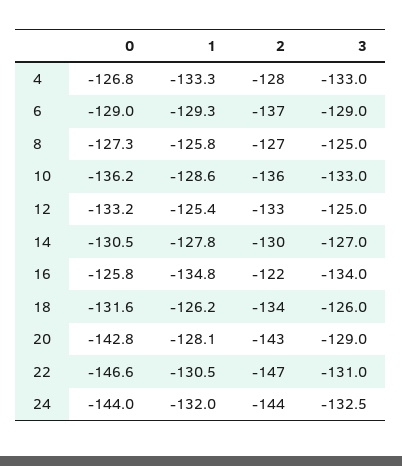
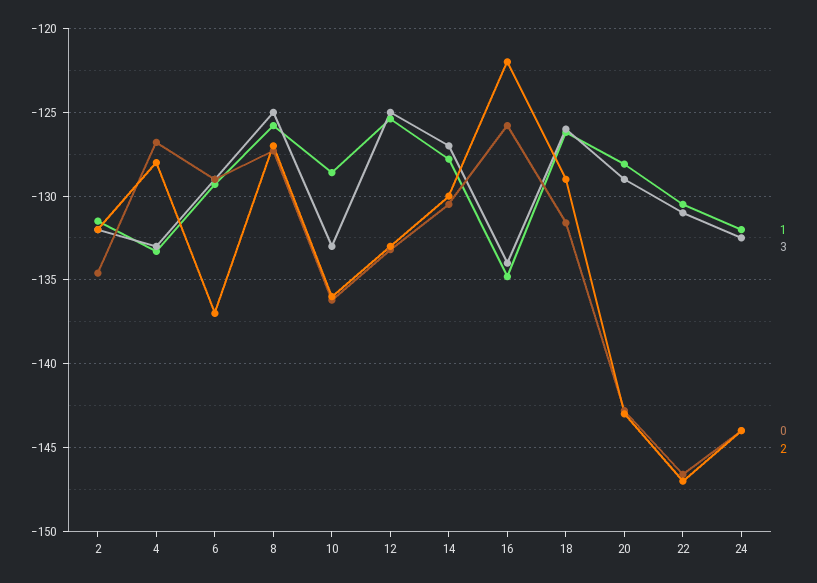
2, 18: -134 -> -129
1, 2: none -> -131.5
3, 2: none -> -132
0, 2: none -> -134.5
2, 2: none -> -132

